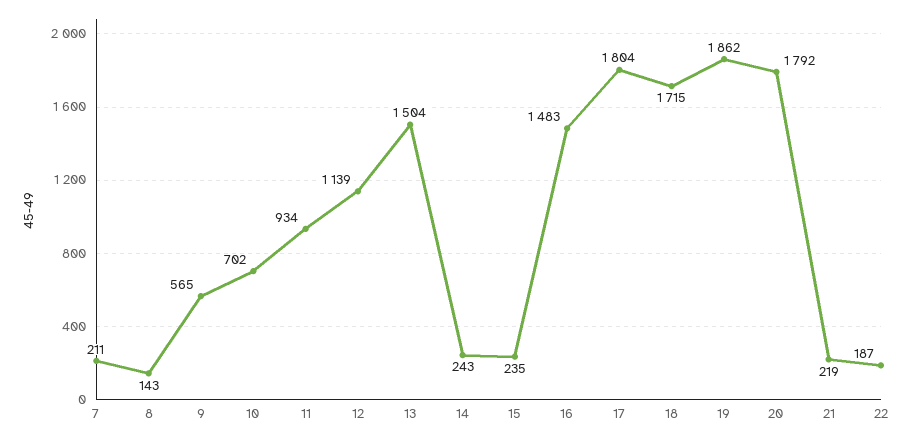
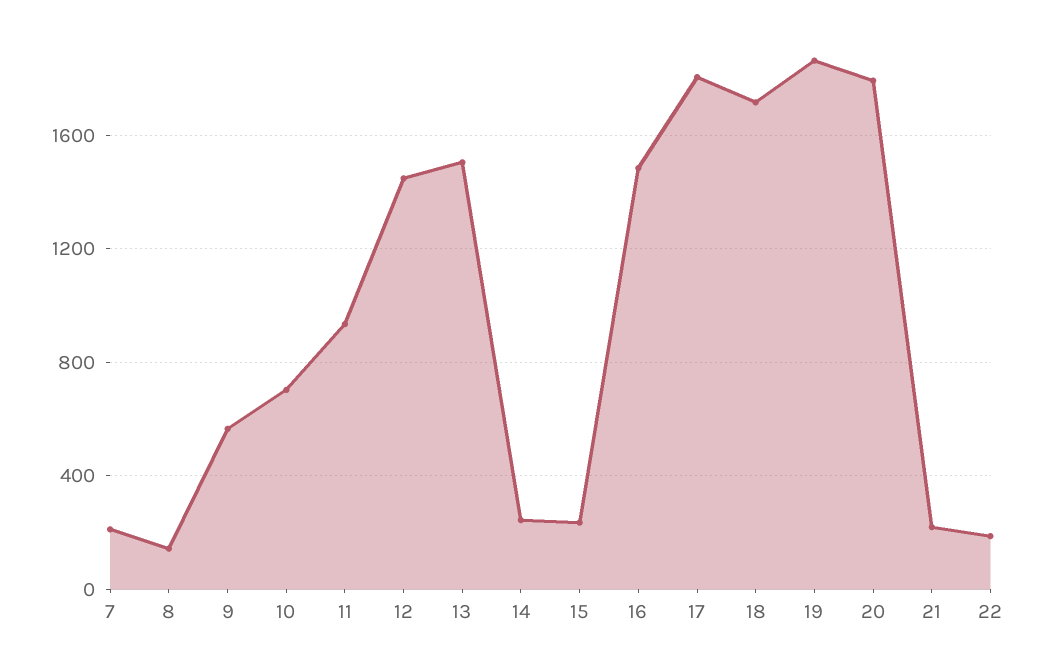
12: 1139 -> 1450

